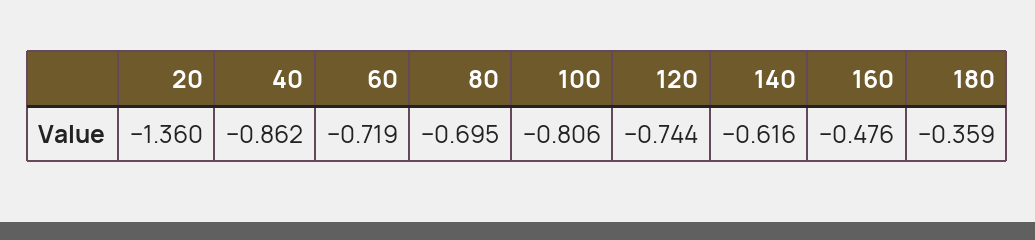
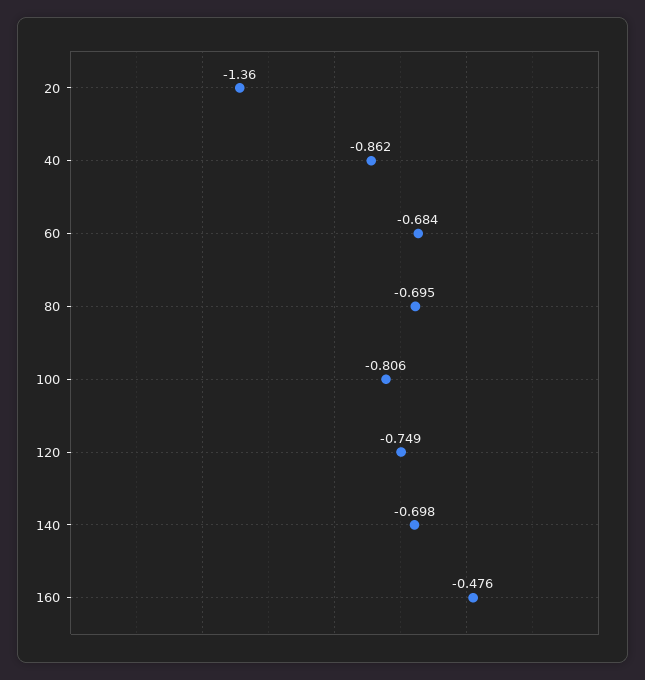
60: -0.719 -> -0.684
120: -0.744 -> -0.749
140: -0.616 -> -0.698
180: -0.359 -> none

